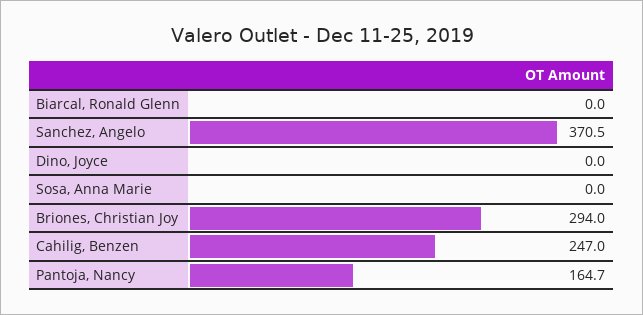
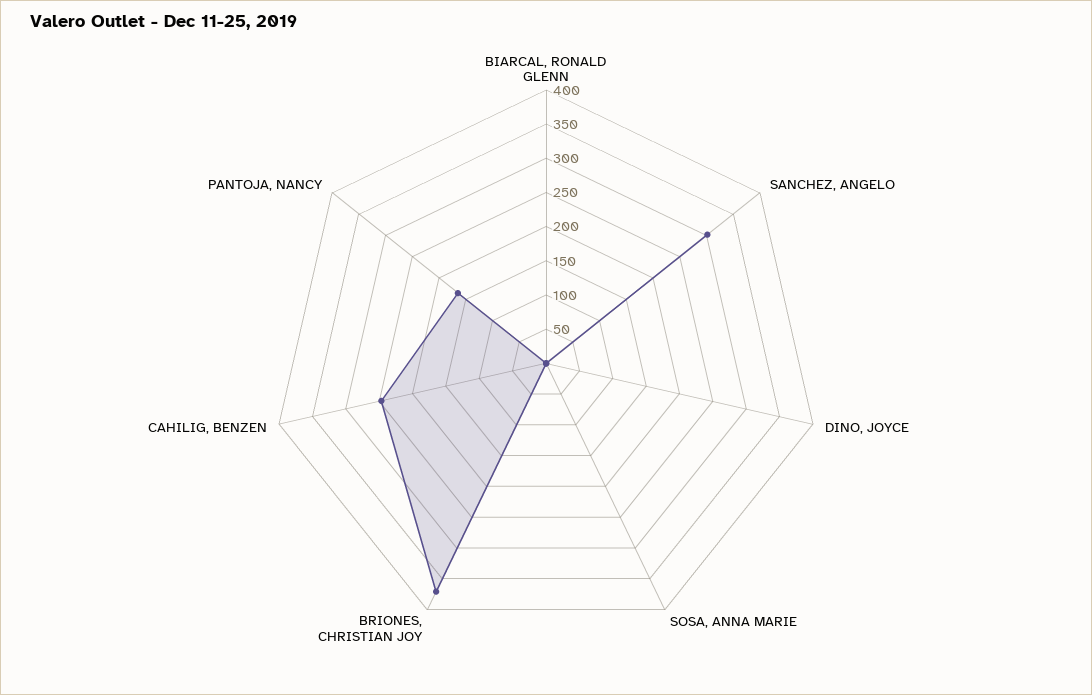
Sanchez, Angelo: 370.5 -> 300
Briones, Christian Joy: 294 -> 375

